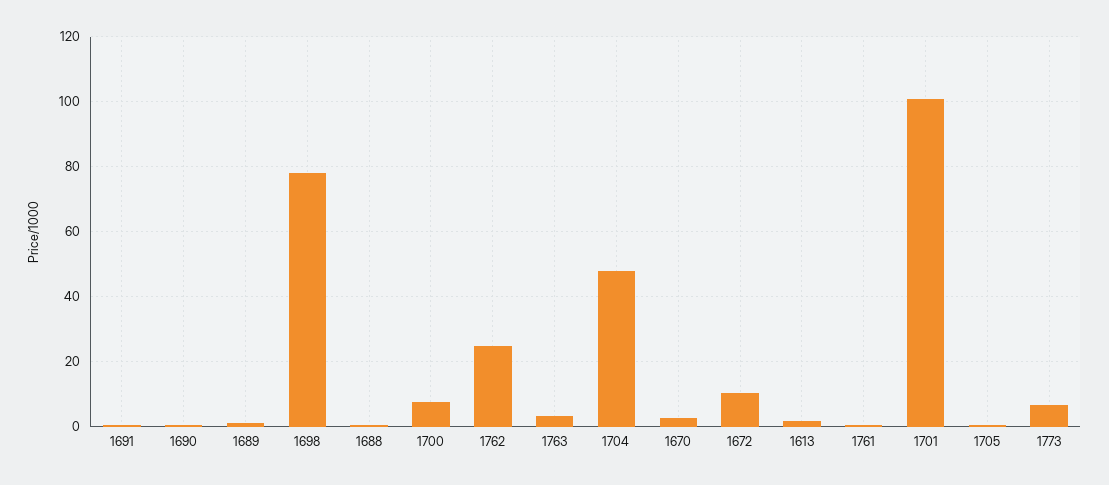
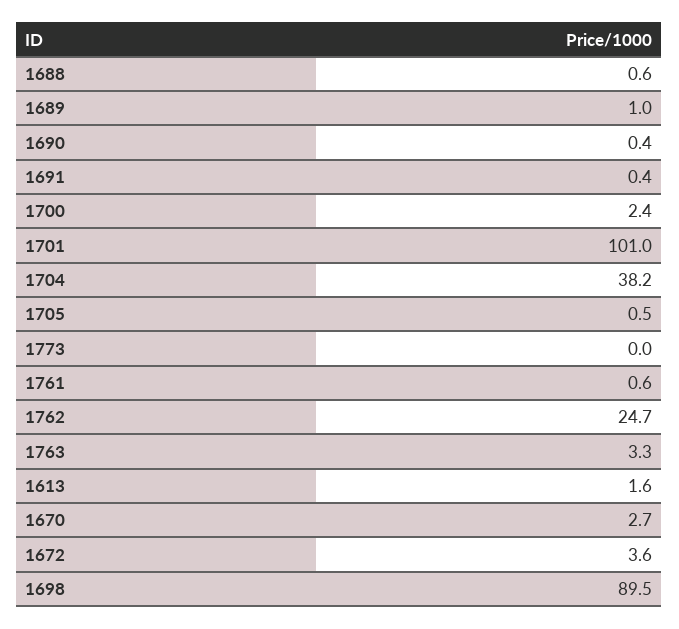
1698: 78 -> 89.5
1700: 8 -> 2.4
1704: 48 -> 38.2
1672: 10 -> 3.6
1773: 6 -> 0

